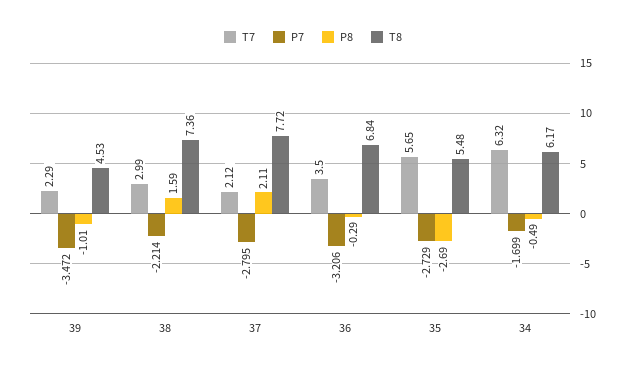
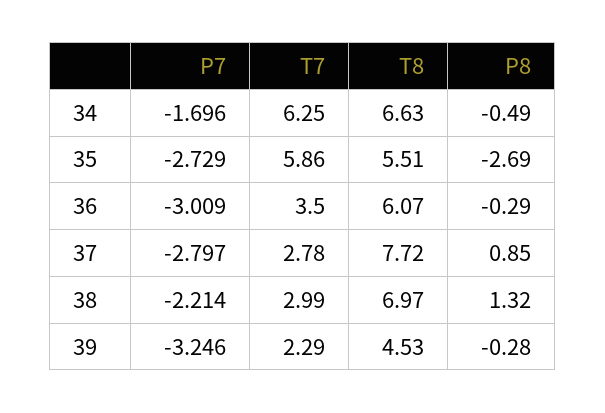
P7, 39: -3.472 -> -3.246
P8, 39: -1.01 -> -0.28
P8, 38: 1.59 -> 1.32
T8, 38: 7.36 -> 6.97
T7, 37: 2.12 -> 2.78
P7, 37: -2.795 -> -2.797
P8, 37: 2.11 -> 0.85
P7, 36: -3.206 -> -3.009
T8, 36: 6.84 -> 6.07
T7, 35: 5.65 -> 5.86
T8, 35: 5.48 -> 5.51
T7, 34: 6.32 -> 6.25
P7, 34: -1.699 -> -1.696
T8, 34: 6.17 -> 6.63

